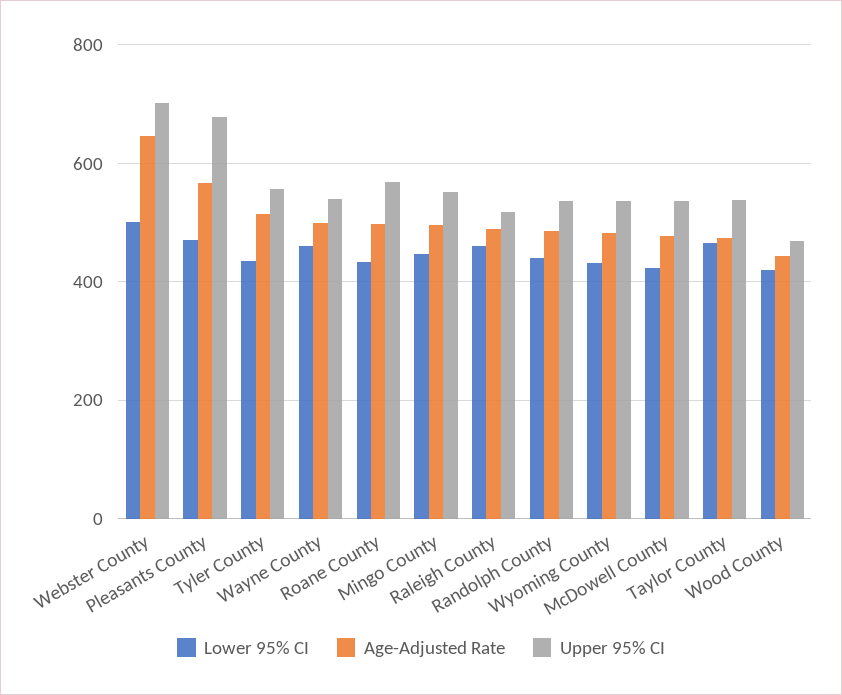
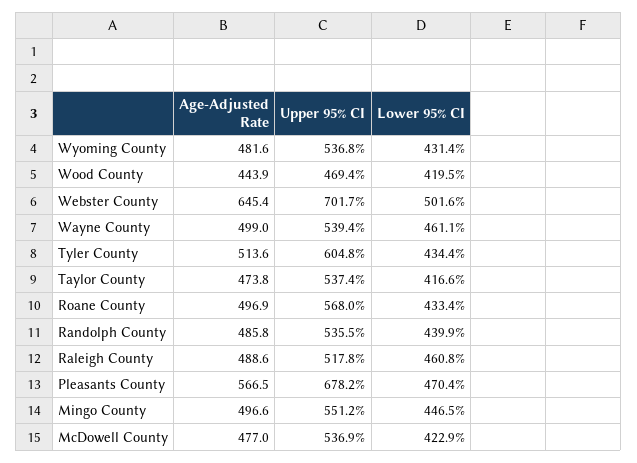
Upper 95% CI, Tyler County: 560 -> 604.8
Lower 95% CI, Taylor County: 460 -> 416.6

